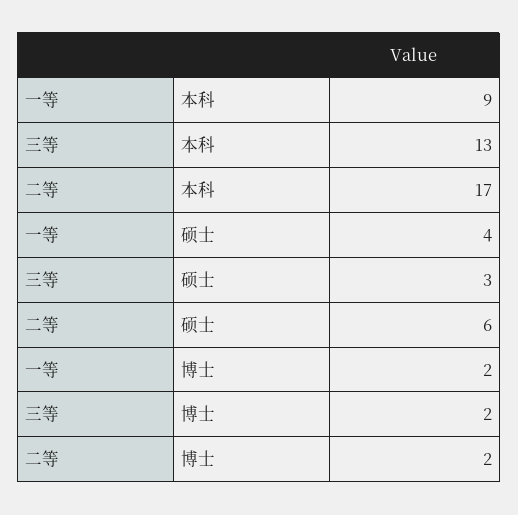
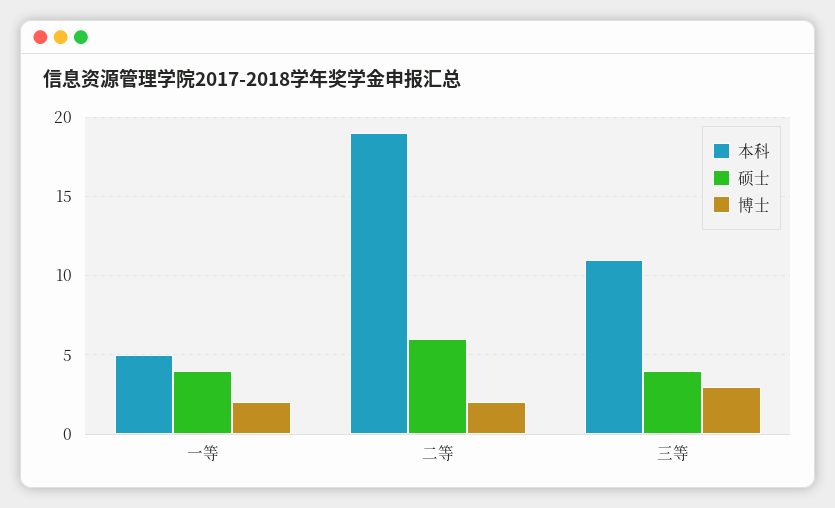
本科, 一等: 9 -> 5
本科, 三等: 13 -> 11
本科, 二等: 17 -> 19
硕士, 三等: 3 -> 4
博士, 三等: 2 -> 3

